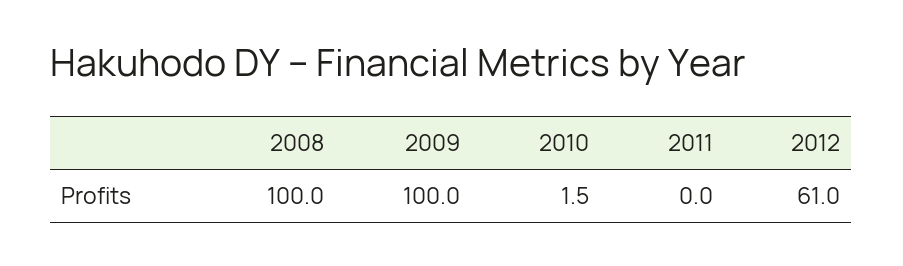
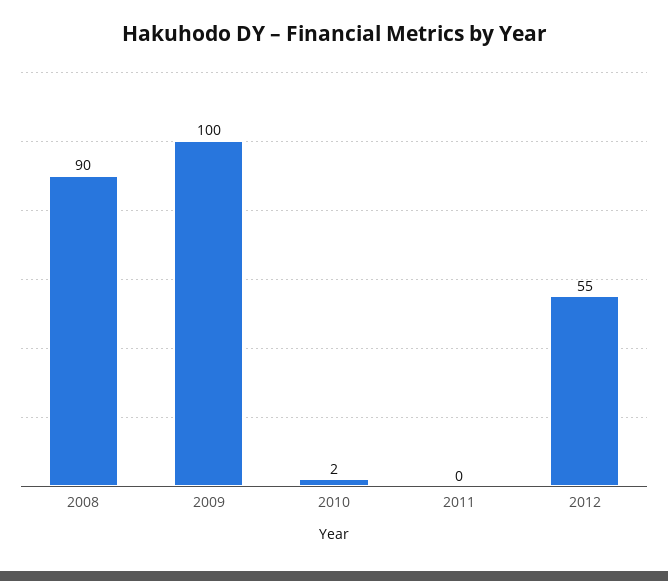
2008: 100 -> 90
2012: 61 -> 55

